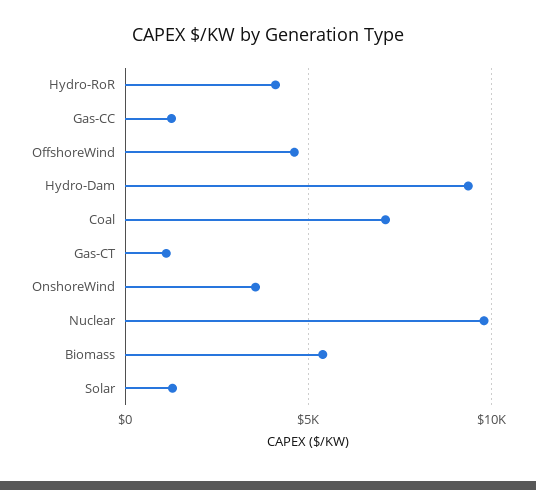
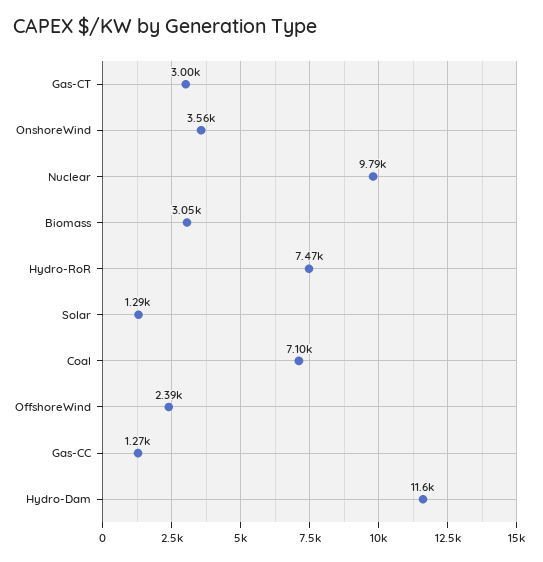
Hydro-RoR: 4000 -> 7470
OffshoreWind: 4500 -> 2390
Hydro-Dam: 9500 -> 11600
Gas-CT: 1000 -> 3000
Biomass: 5500 -> 3050

